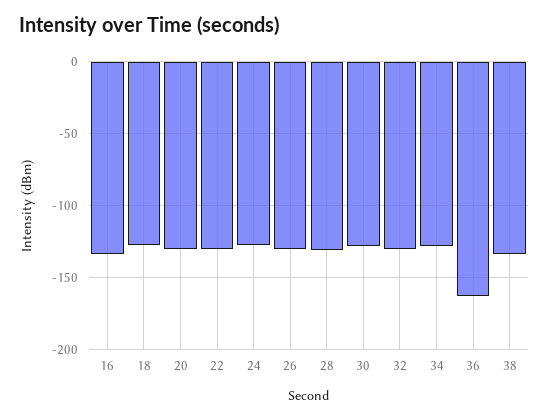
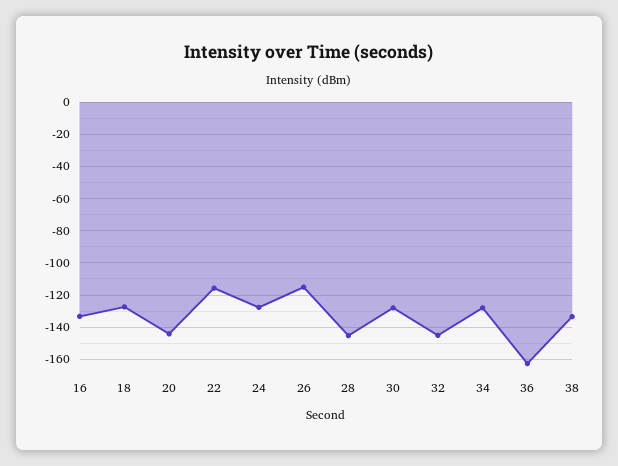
20: -130 -> -145
22: -130 -> -115
26: -130 -> -115
28: -130 -> -145
32: -130 -> -145

